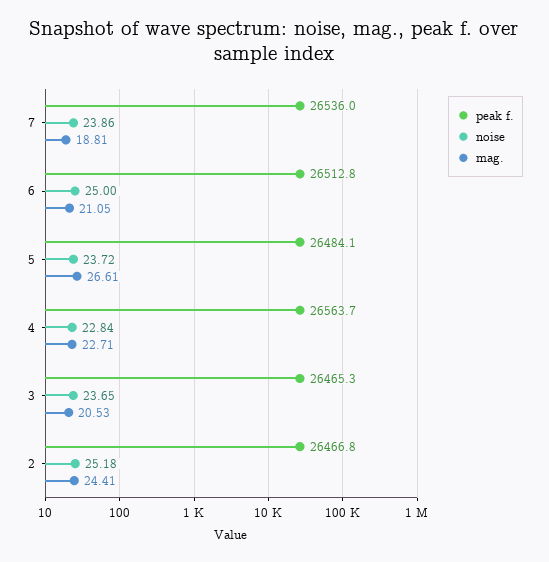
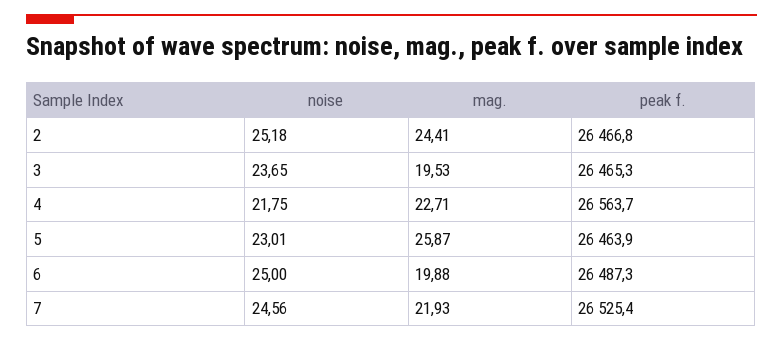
peak f., 7: 26536 -> 26525.4
noise, 7: 23.86 -> 24.56
mag., 7: 18.81 -> 21.93
peak f., 6: 26512.8 -> 26487.3
mag., 6: 21.05 -> 19.88
peak f., 5: 26484.1 -> 26463.9
noise, 5: 23.72 -> 23.01
mag., 5: 26.61 -> 25.87
noise, 4: 22.84 -> 21.75
mag., 3: 20.53 -> 19.53

